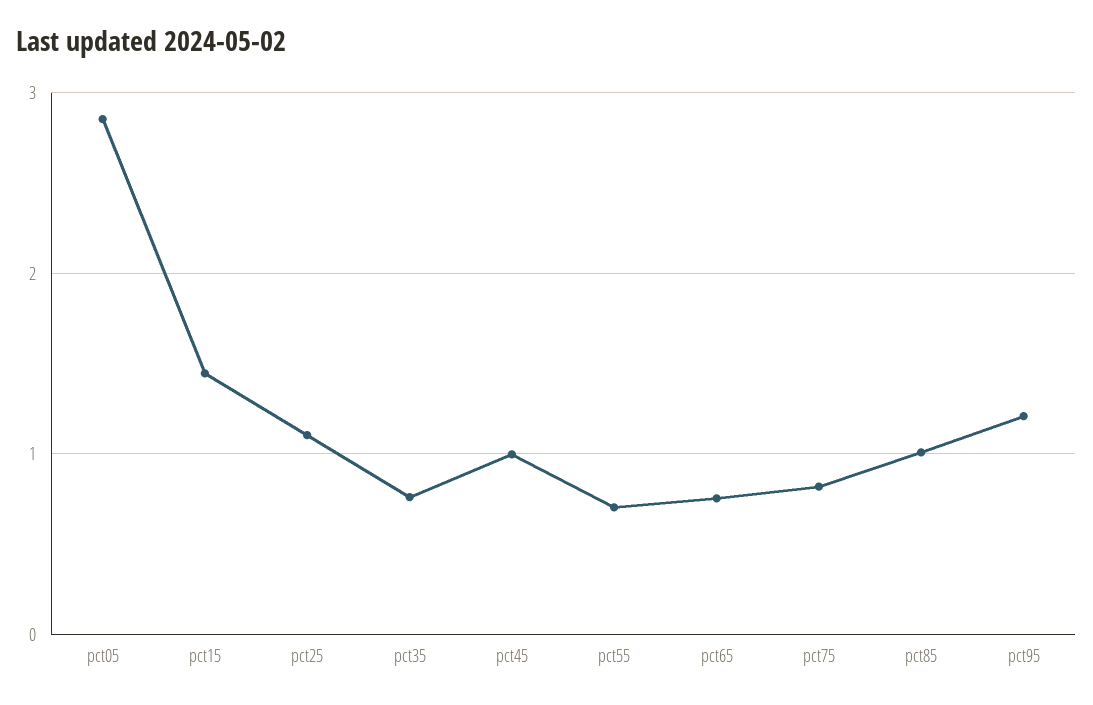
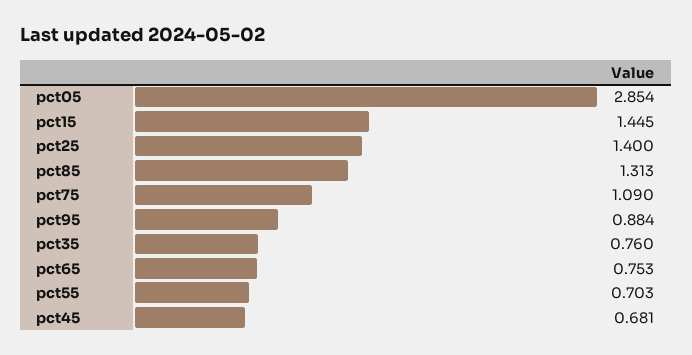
pct25: 1.1 -> 1.4
pct45: 1 -> 0.681
pct75: 0.8 -> 1.09
pct85: 1 -> 1.313
pct95: 1.2 -> 0.884

